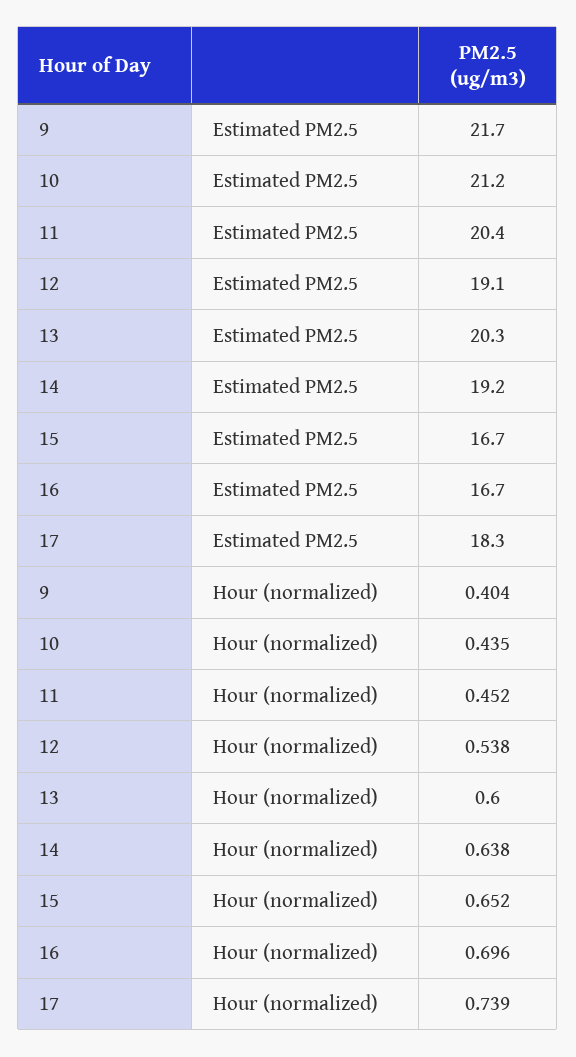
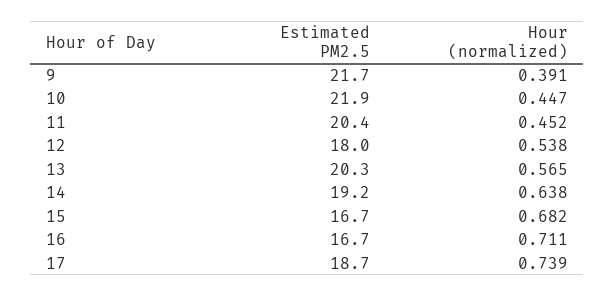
10, Estimated PM2.5: 21.2 -> 21.9
12, Estimated PM2.5: 19.1 -> 18
17, Estimated PM2.5: 18.3 -> 18.7
9, Hour (normalized): 0.404 -> 0.391
10, Hour (normalized): 0.435 -> 0.447
13, Hour (normalized): 0.6 -> 0.565
15, Hour (normalized): 0.652 -> 0.682
16, Hour (normalized): 0.696 -> 0.711

